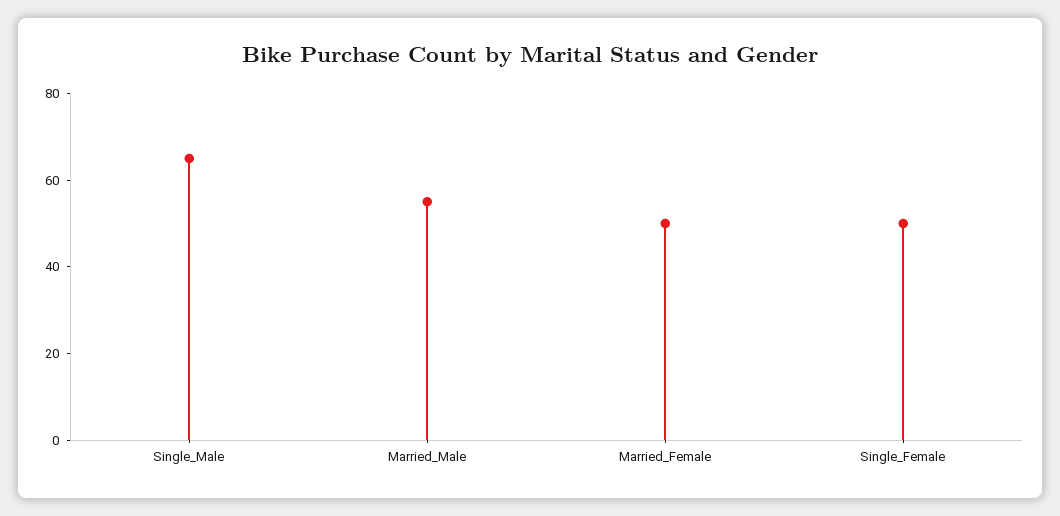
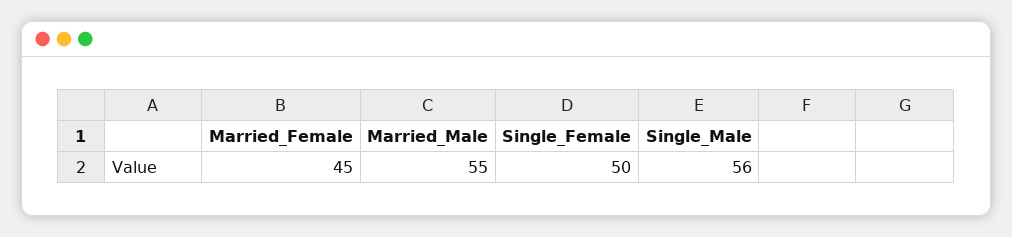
Single_Male: 65 -> 56
Married_Female: 50 -> 45

